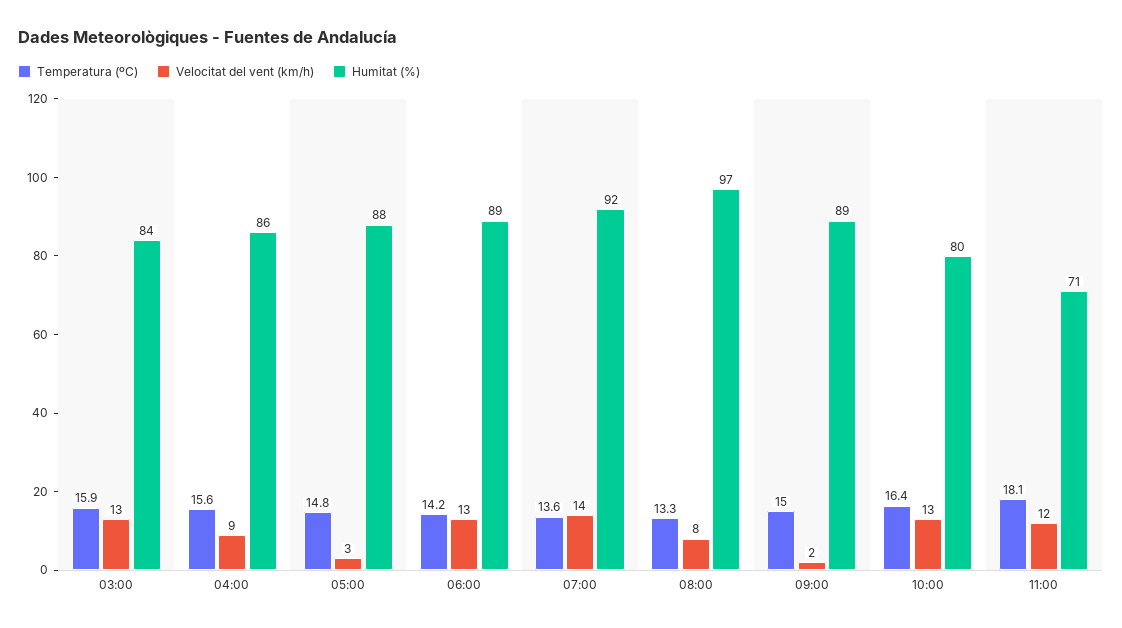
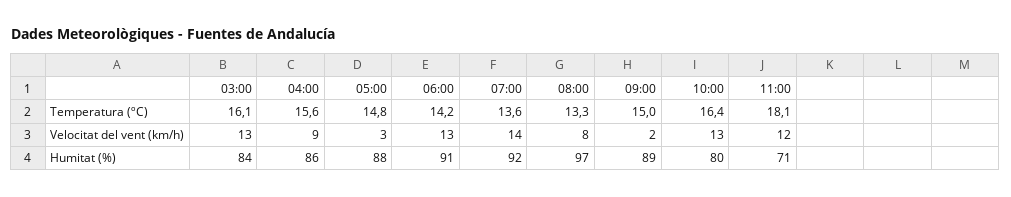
Temperatura (ºC), 03:00: 15.9 -> 16.1
Humitat (%), 06:00: 89 -> 91

